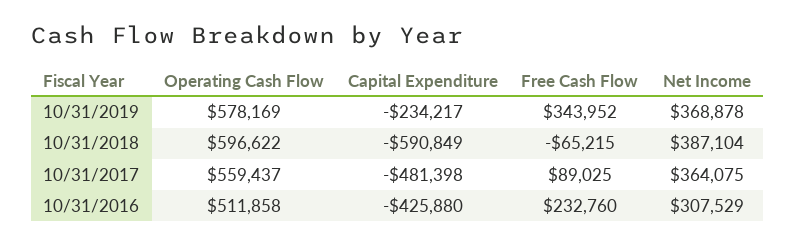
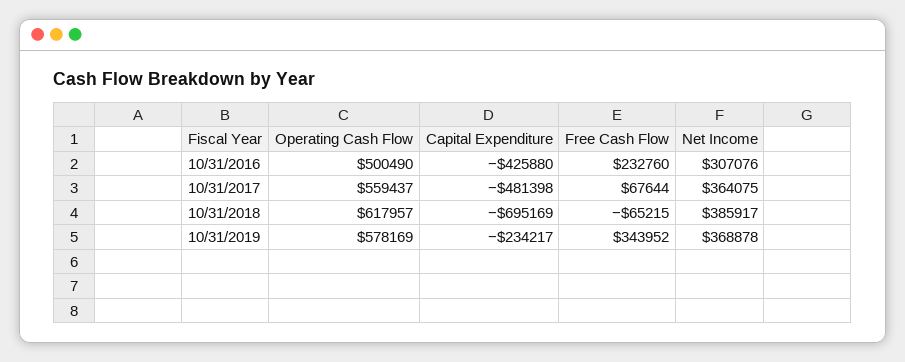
Operating Cash Flow, 10/31/2018: 596622 -> 617957
Capital Expenditure, 10/31/2018: -590849 -> -695169
Net Income, 10/31/2018: 387104 -> 385917
Free Cash Flow, 10/31/2017: 89025 -> 67644
Operating Cash Flow, 10/31/2016: 511858 -> 500490
Net Income, 10/31/2016: 307529 -> 307076

